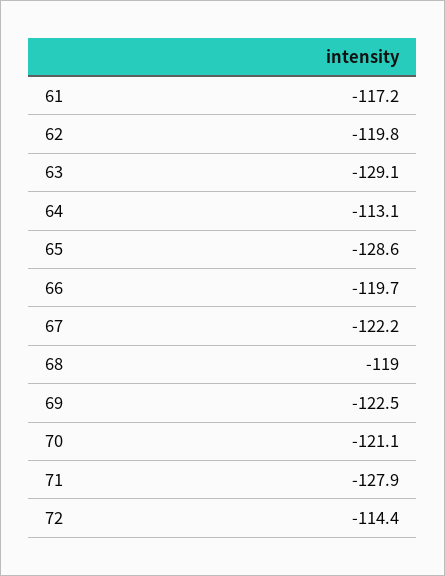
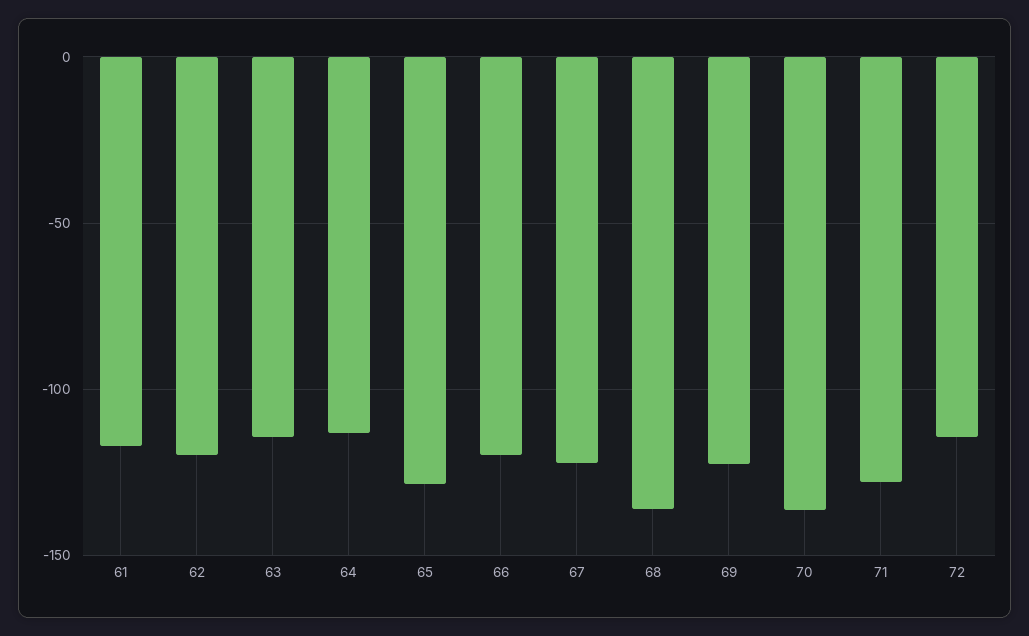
63: -129.1 -> -115
68: -119 -> -135
70: -121.1 -> -135

